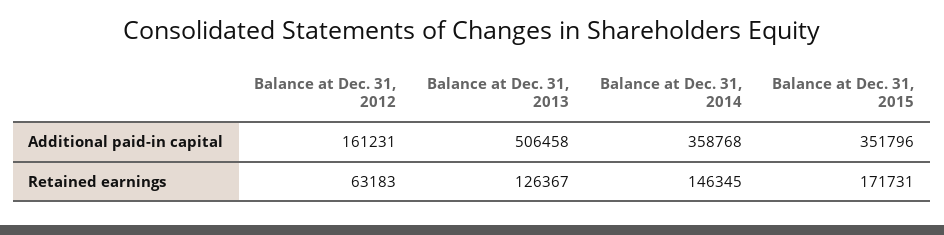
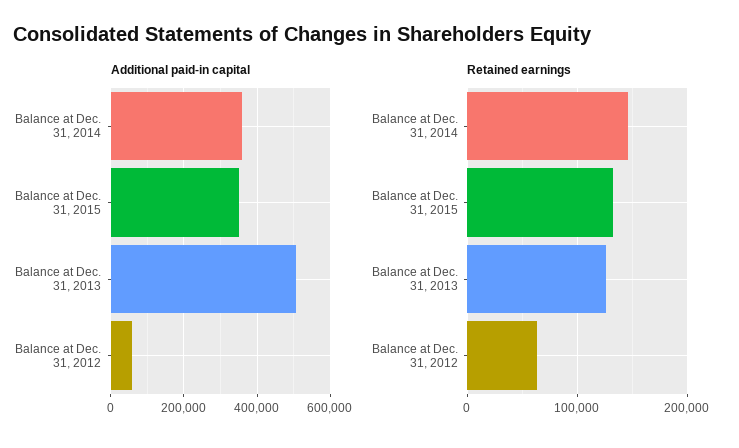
Additional paid-in capital, Balance at Dec. 31, 2012: 161231 -> 60000
Retained earnings, Balance at Dec. 31, 2015: 171731 -> 130000

